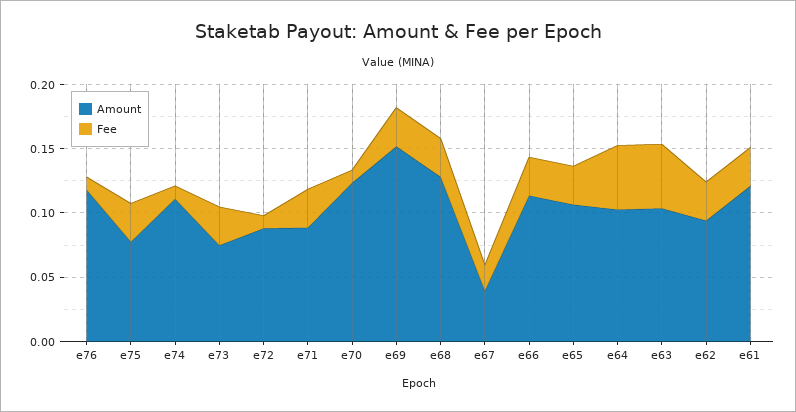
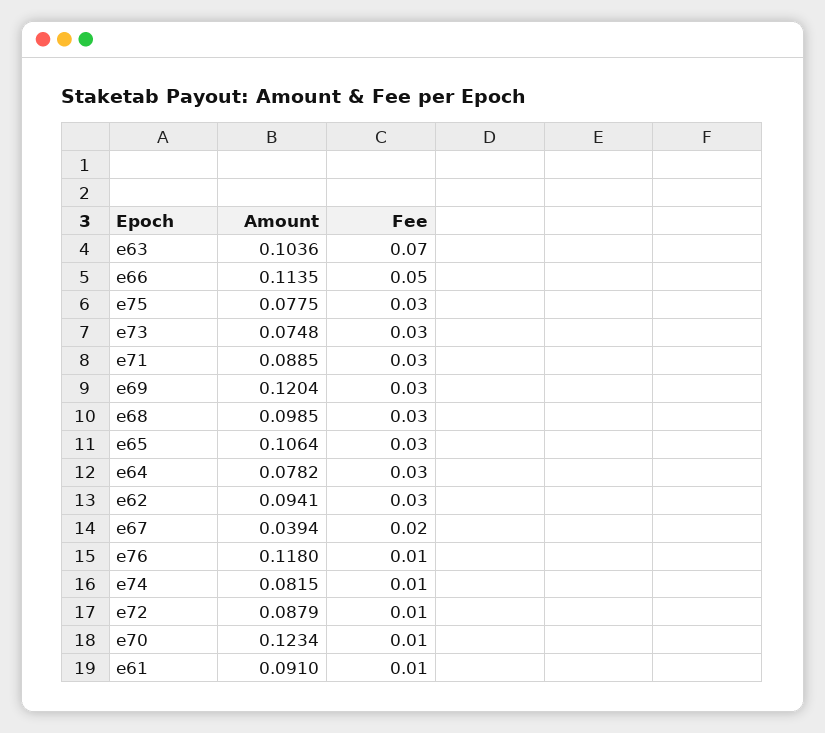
Amount, e74: 0.11 -> 0.0815
Amount, e69: 0.15 -> 0.1204
Amount, e68: 0.13 -> 0.0985
Fee, e66: 0.03 -> 0.05
Amount, e64: 0.1 -> 0.0782
Fee, e64: 0.05 -> 0.03
Fee, e63: 0.05 -> 0.07
Amount, e61: 0.12 -> 0.091
Fee, e61: 0.03 -> 0.01

